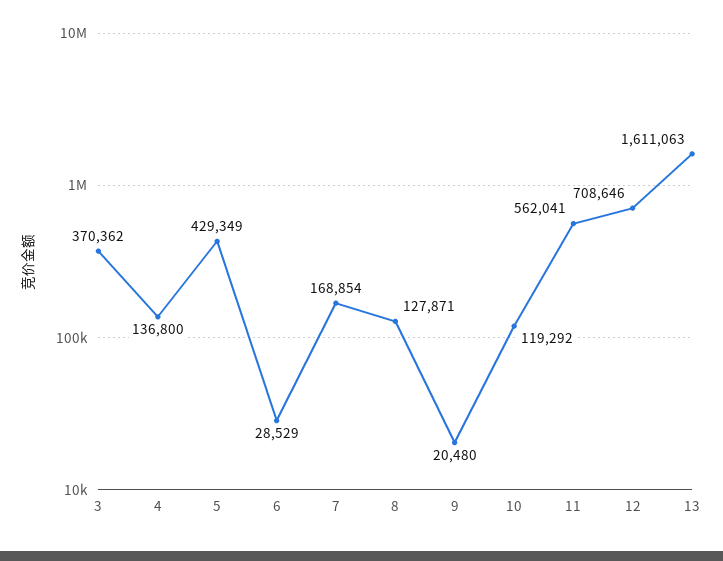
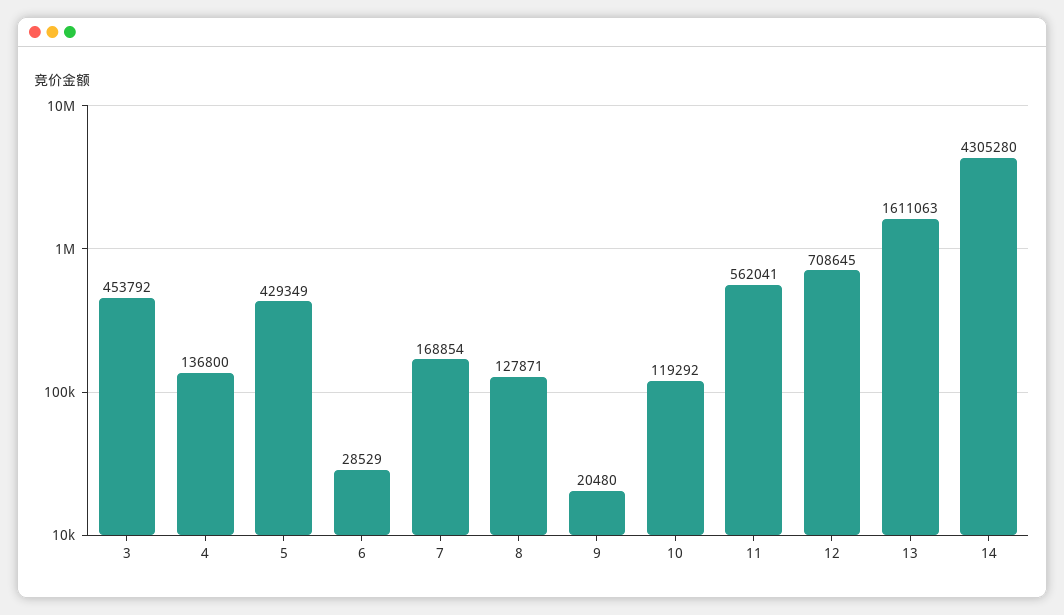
3: 370362 -> 453792
12: 708646 -> 708645
14: none -> 4305280

